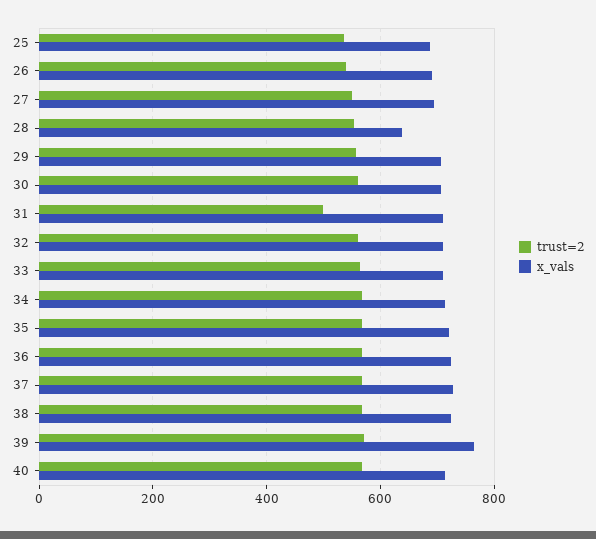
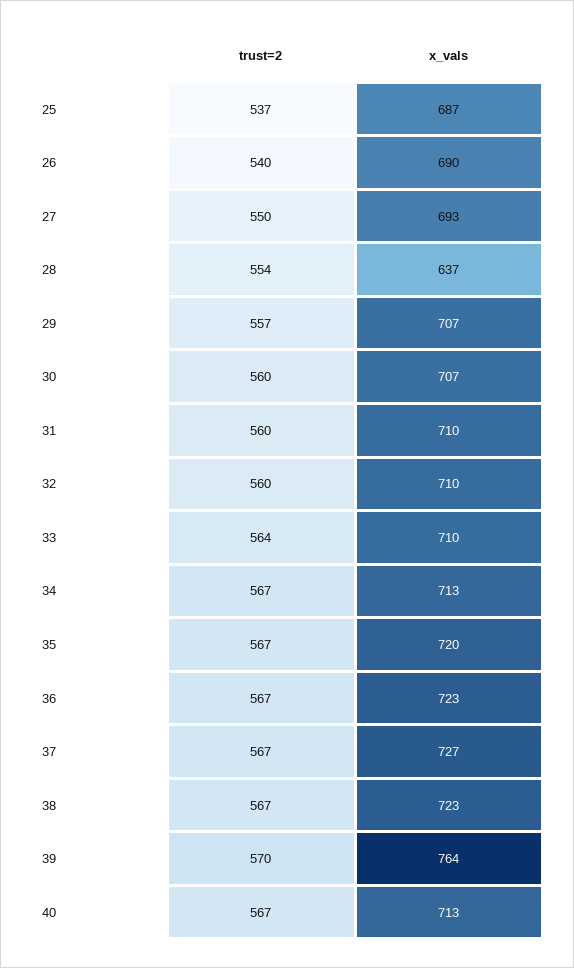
trust=2, 31: 500 -> 560

